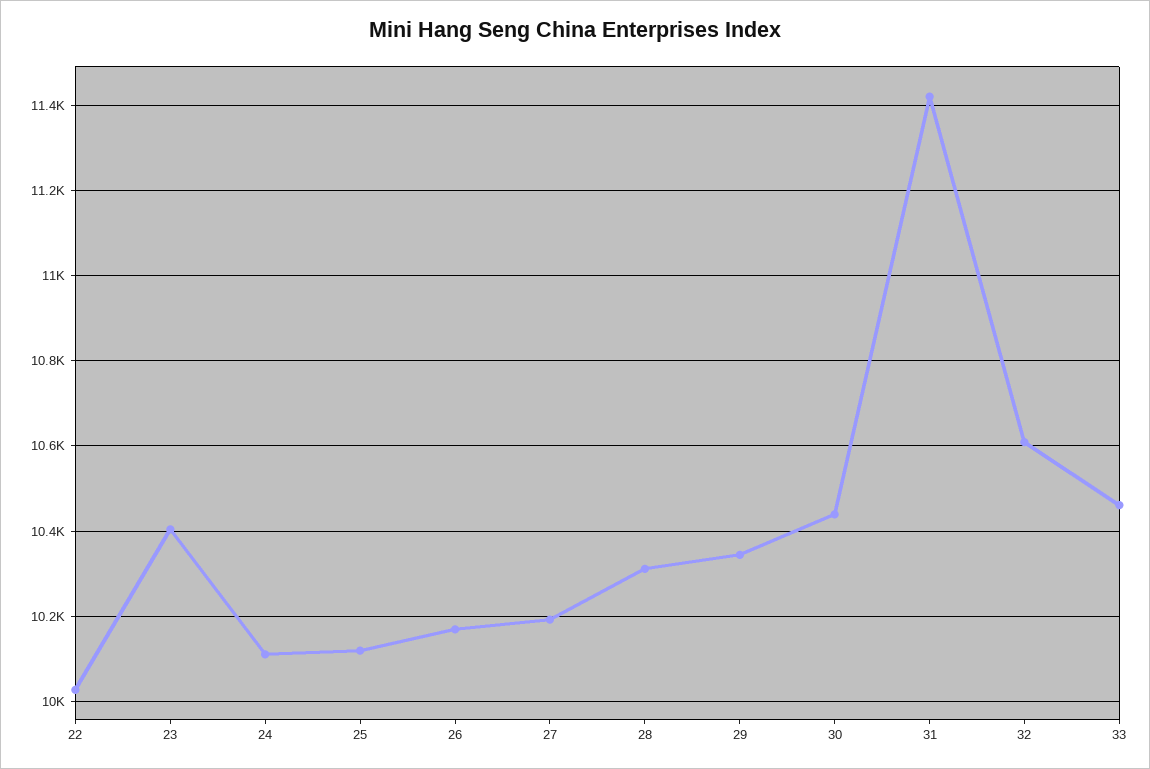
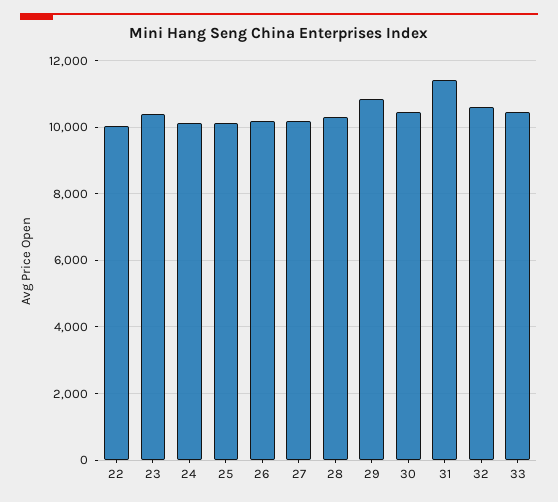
29: 10340 -> 10800

